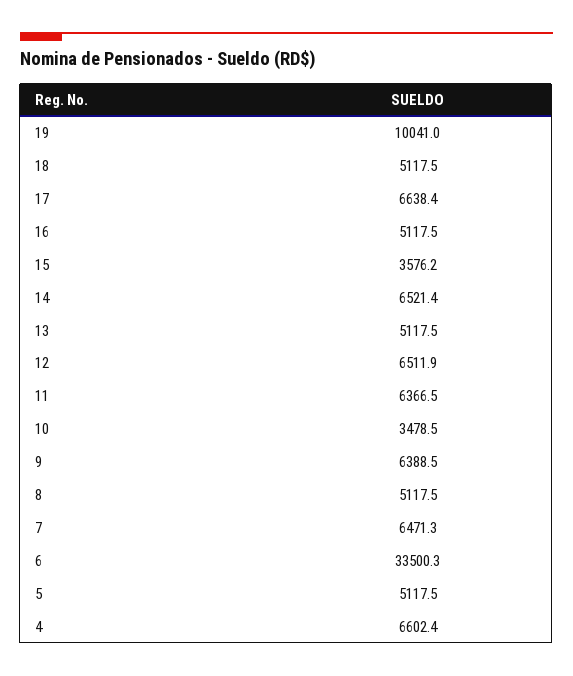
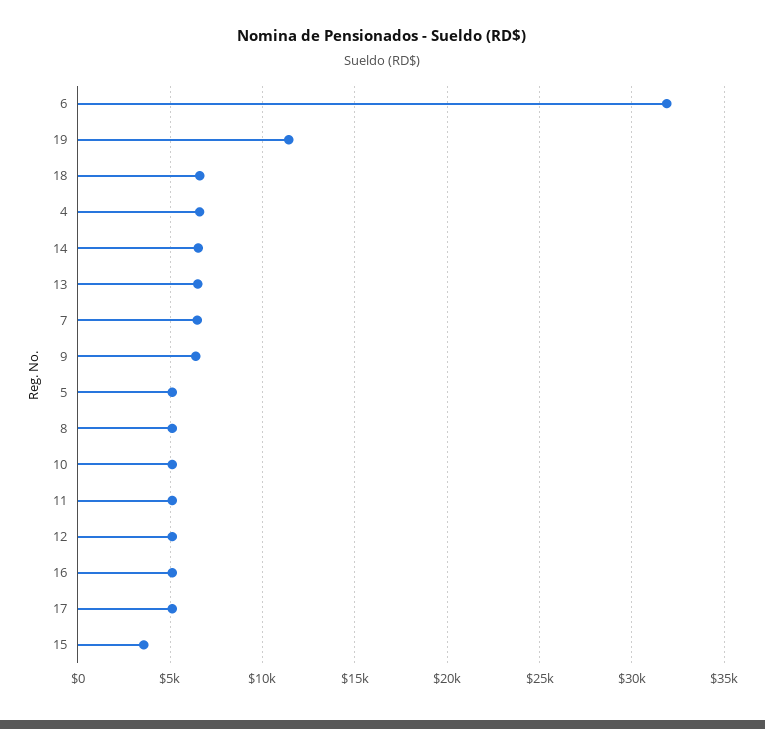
19: 10041 -> 11500
18: 5117.5 -> 6500
17: 6638.4 -> 5000
13: 5117.5 -> 6500
12: 6511.9 -> 5000
11: 6366.5 -> 5000
10: 3478.5 -> 5000
6: 33500.3 -> 32000

